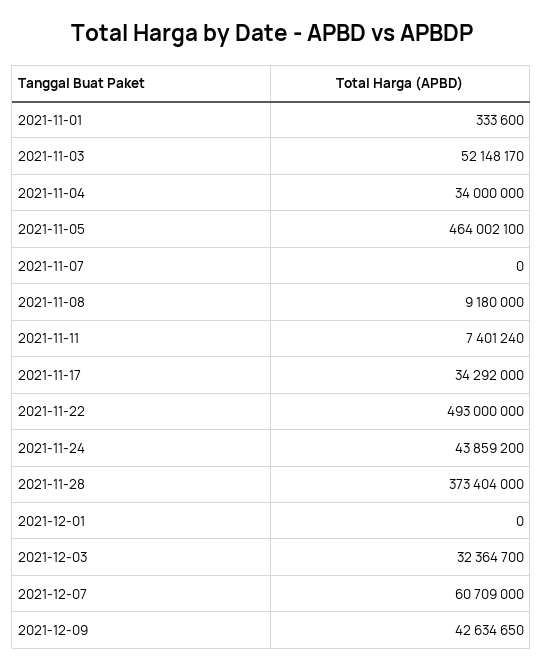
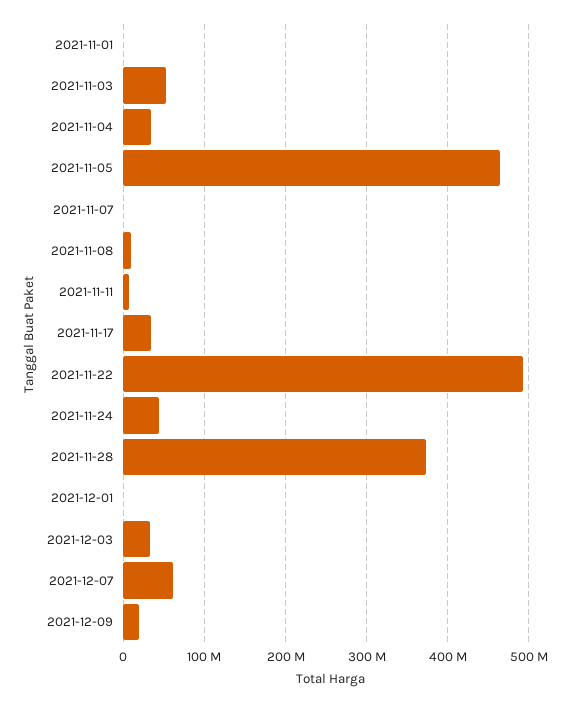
2021-12-09: 42634650 -> 20000000

